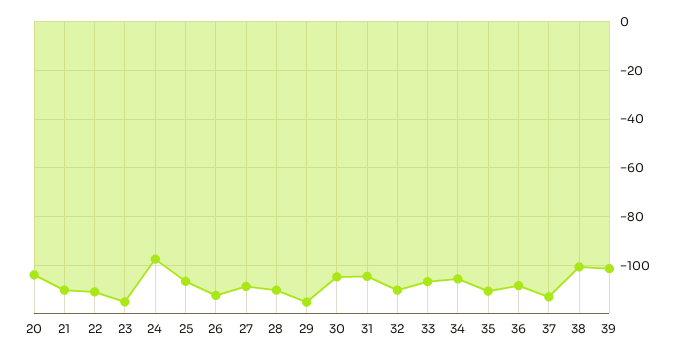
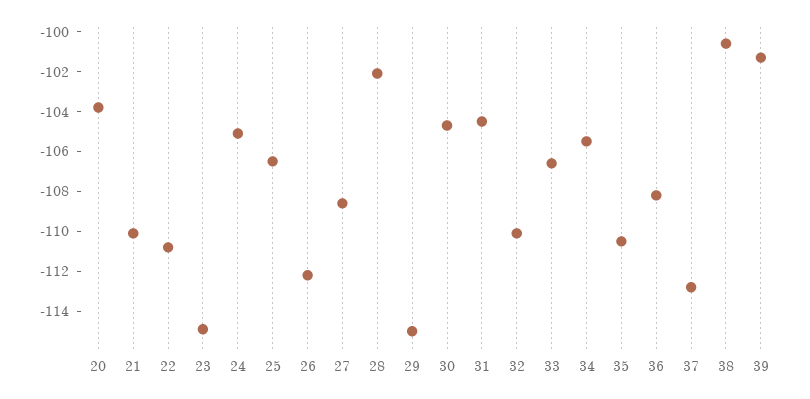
24: -97.5 -> -105
28: -110 -> -102

